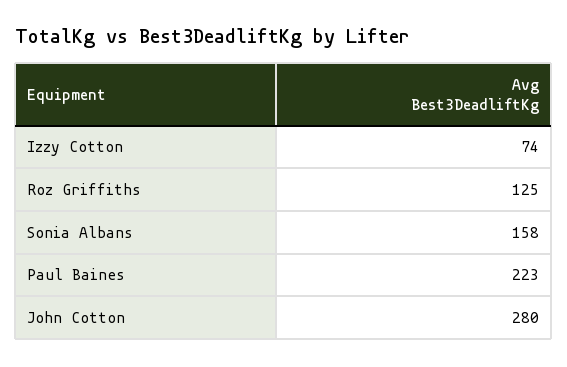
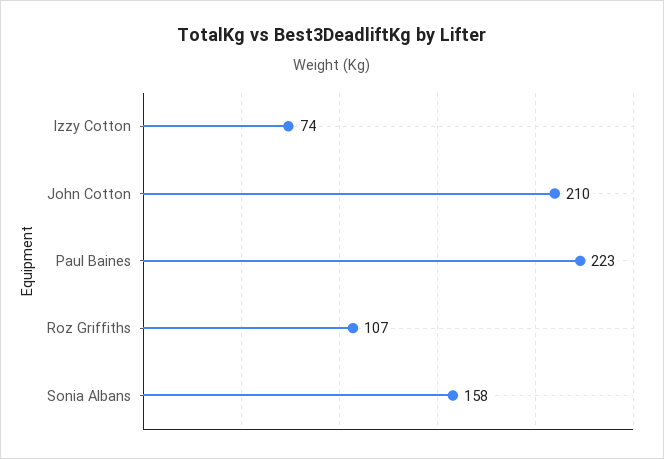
Roz Griffiths: 125 -> 107
John Cotton: 280 -> 210

